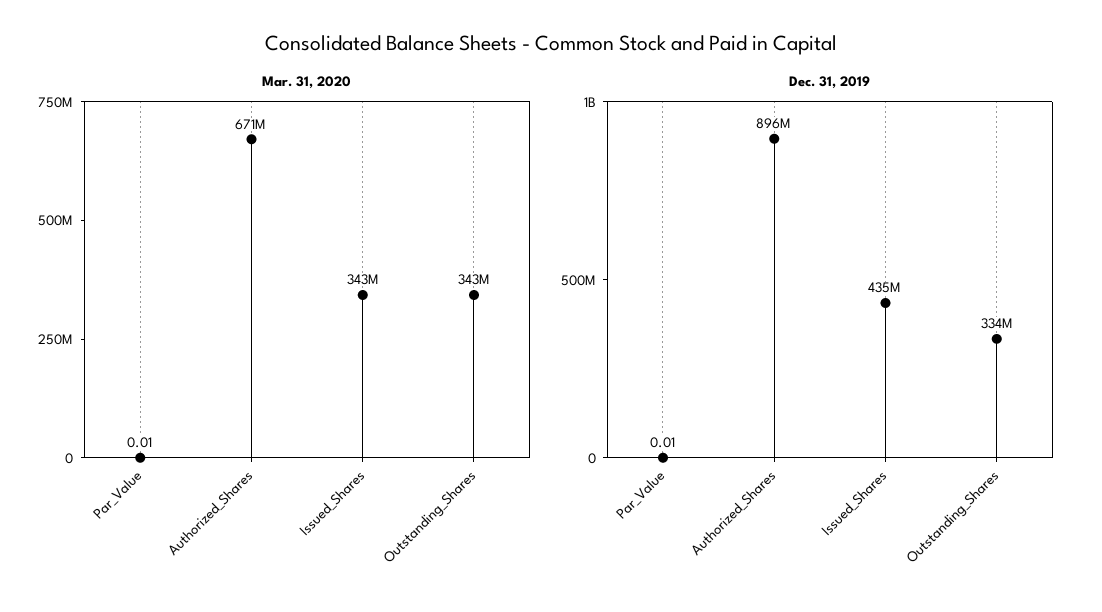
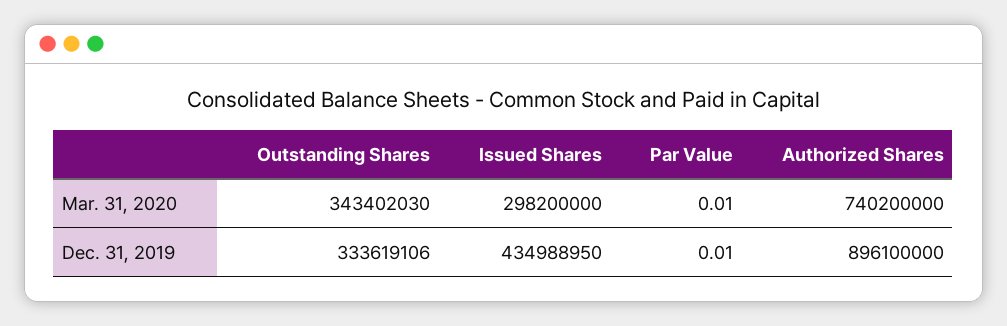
Mar. 31, 2020, Authorized_Shares: 671000000 -> 740200000
Mar. 31, 2020, Issued_Shares: 343000000 -> 298200000

